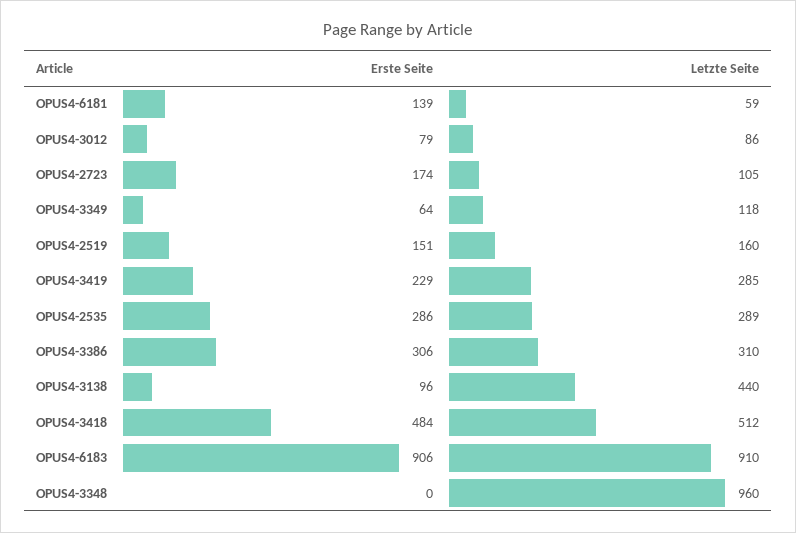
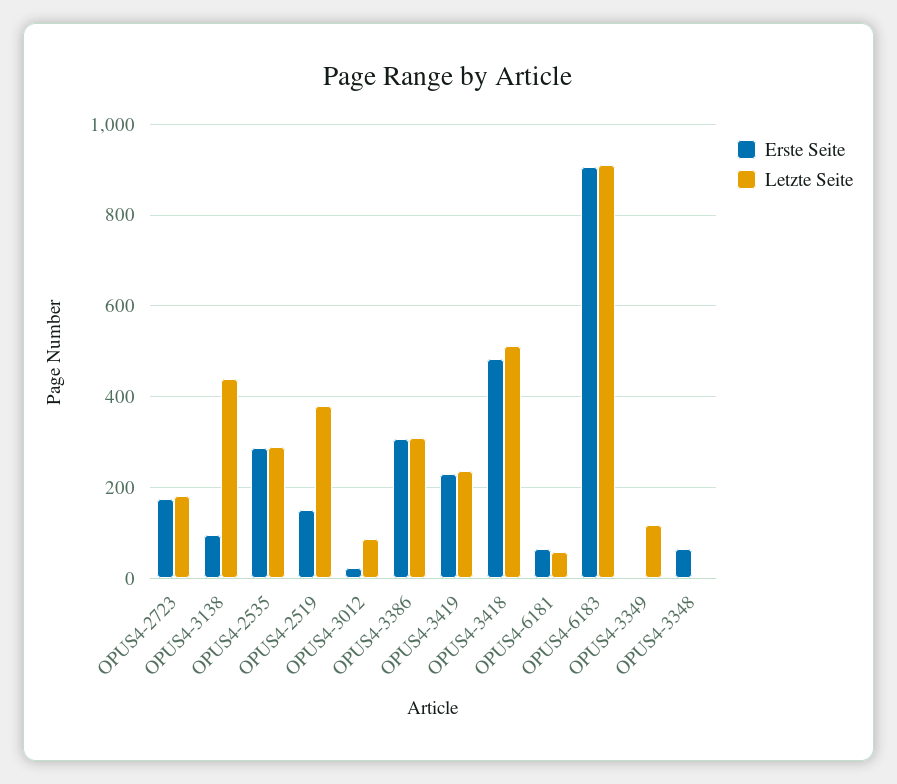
Erste Seite, OPUS4-6181: 139 -> 60
Erste Seite, OPUS4-3012: 79 -> 20
Letzte Seite, OPUS4-2723: 105 -> 180
Erste Seite, OPUS4-3349: 64 -> 0
Letzte Seite, OPUS4-2519: 160 -> 380
Letzte Seite, OPUS4-3419: 285 -> 240
Erste Seite, OPUS4-3348: 0 -> 60
Letzte Seite, OPUS4-3348: 960 -> 0

